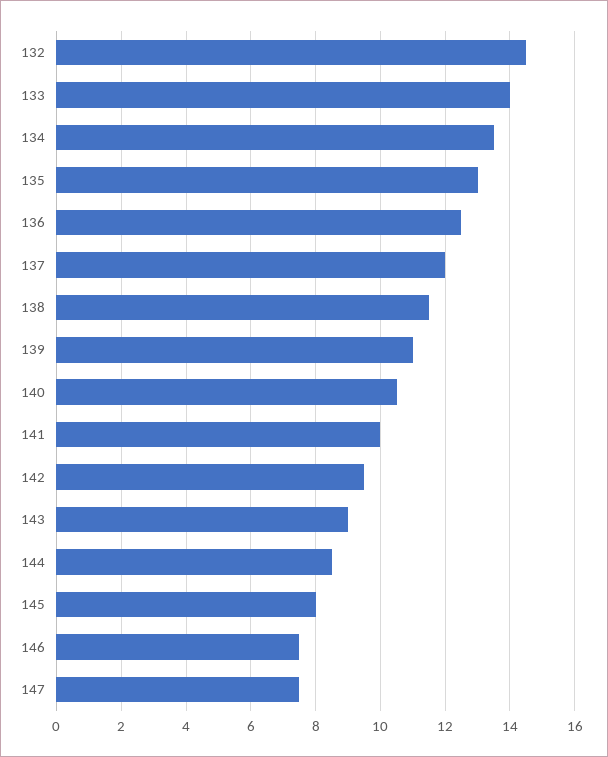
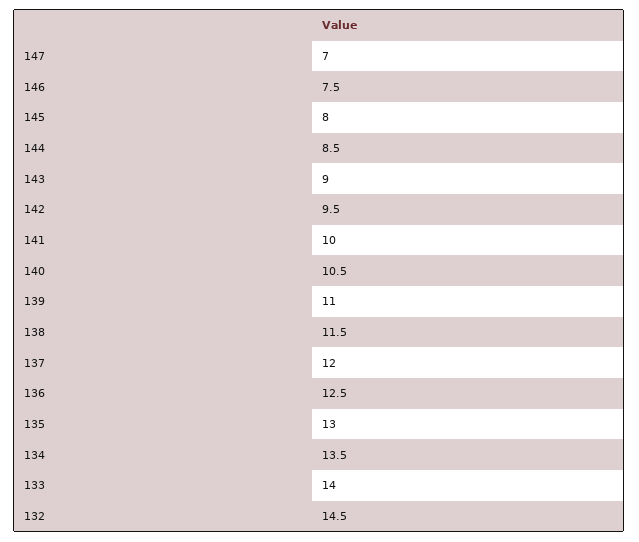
147: 7.5 -> 7

